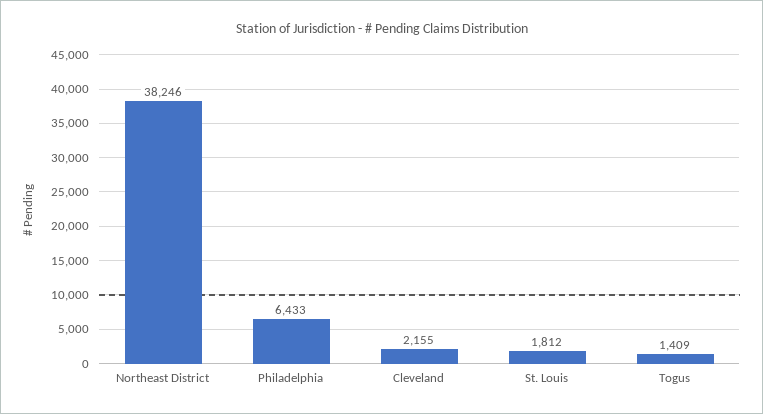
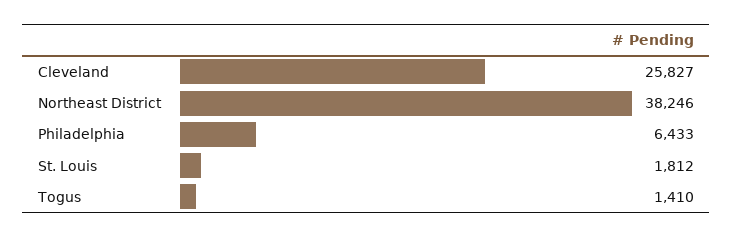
Cleveland: 2155 -> 25827
Togus: 1409 -> 1410

